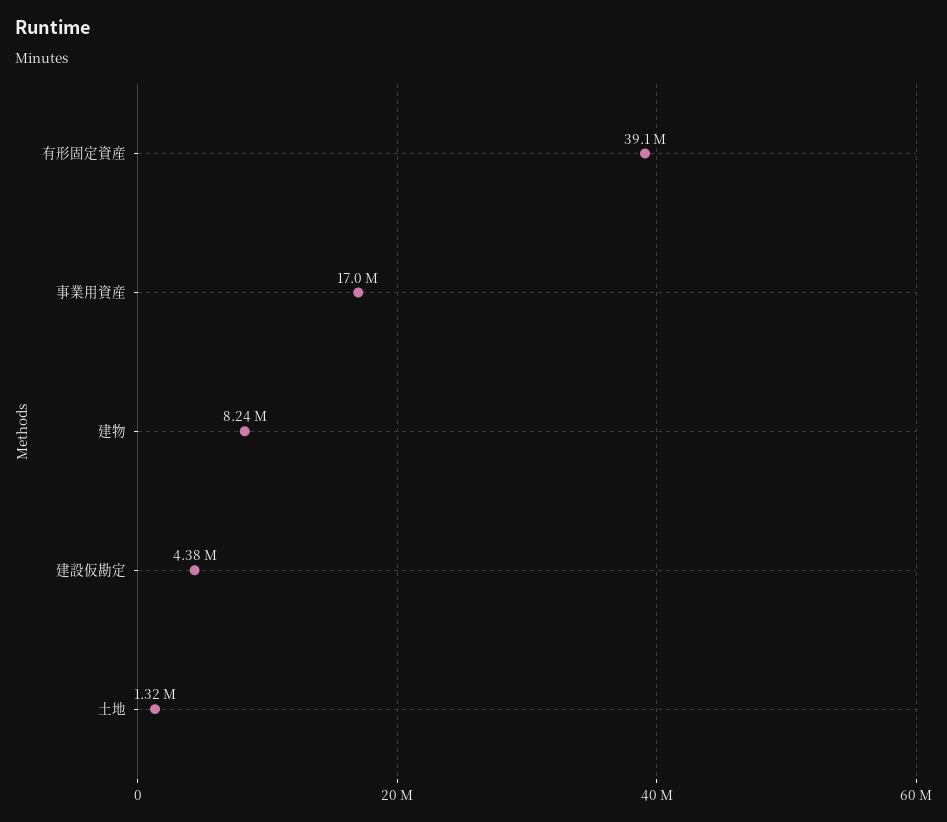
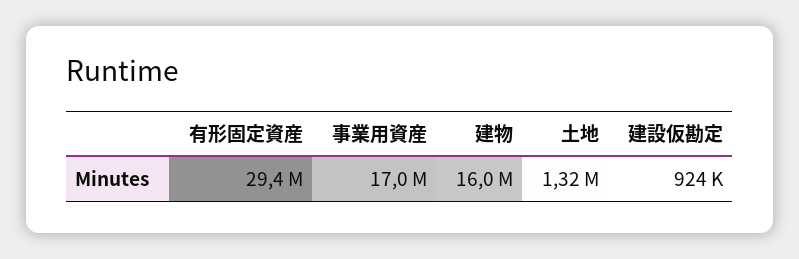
有形固定資産: 39100000 -> 29400000
建物: 8240000 -> 16000000
建設仮勘定: 4380000 -> 924000

